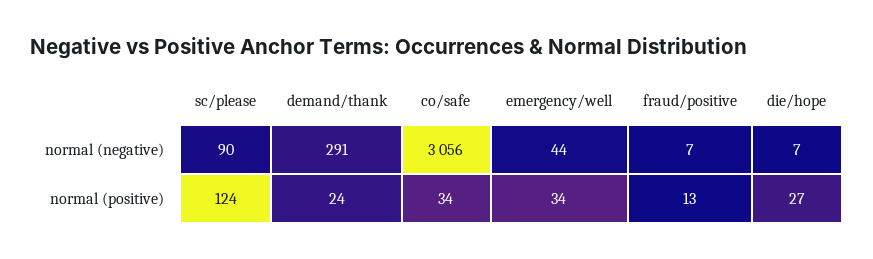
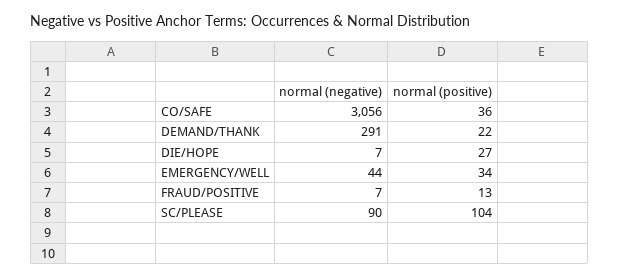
sc/please, normal (positive): 124 -> 104
demand/thank, normal (positive): 24 -> 22
co/safe, normal (positive): 34 -> 36

